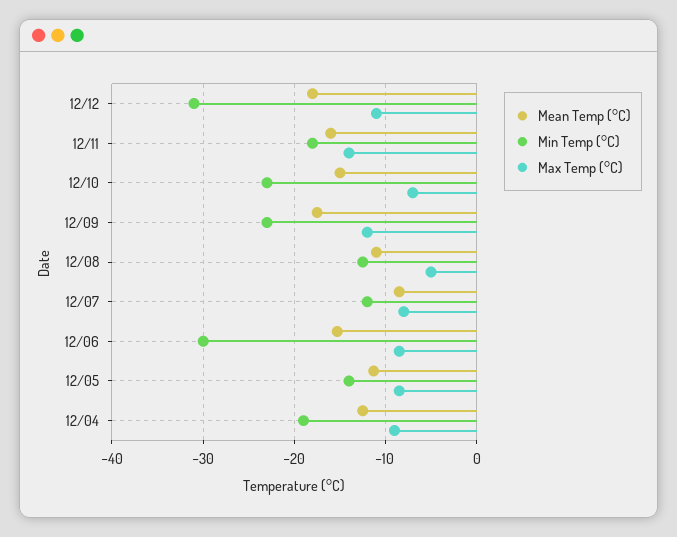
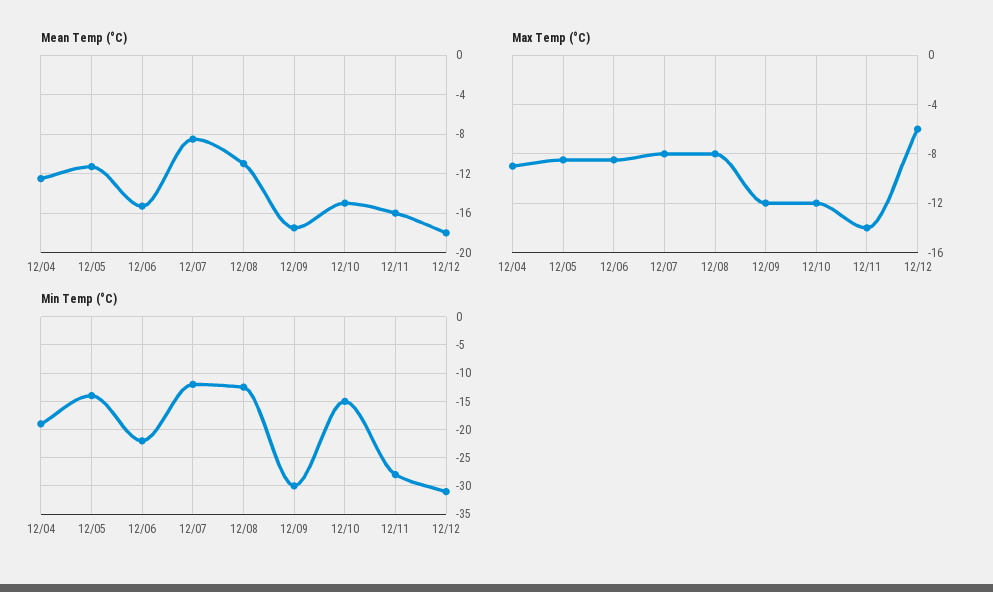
Max Temp (°C), 12/12: -11 -> -6
Min Temp (°C), 12/11: -18 -> -27.5
Min Temp (°C), 12/10: -23 -> -15
Max Temp (°C), 12/10: -7 -> -12
Min Temp (°C), 12/09: -23 -> -30
Max Temp (°C), 12/08: -5 -> -8
Min Temp (°C), 12/06: -30 -> -22.5

